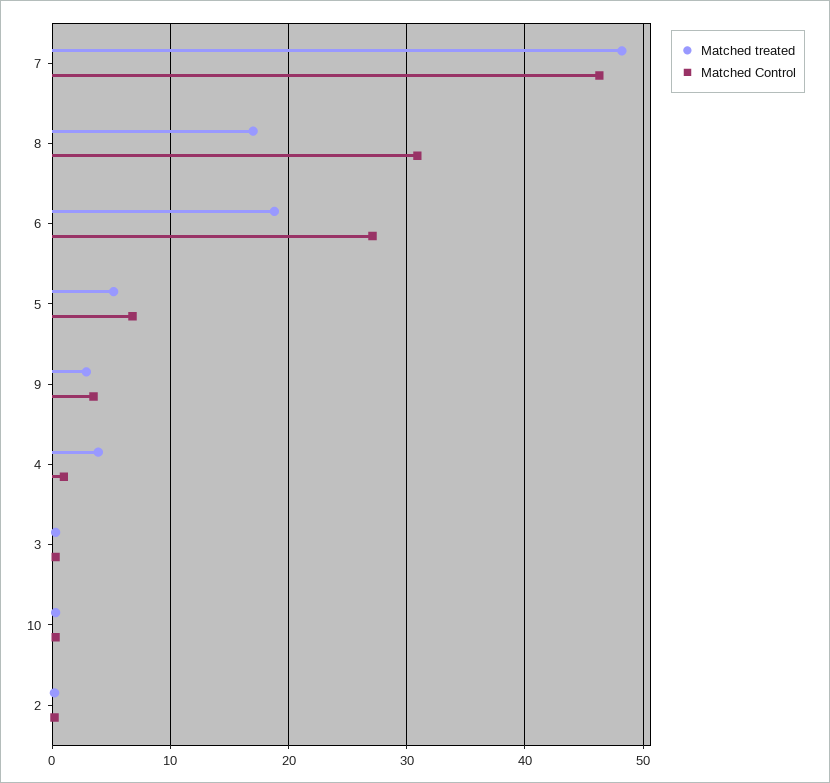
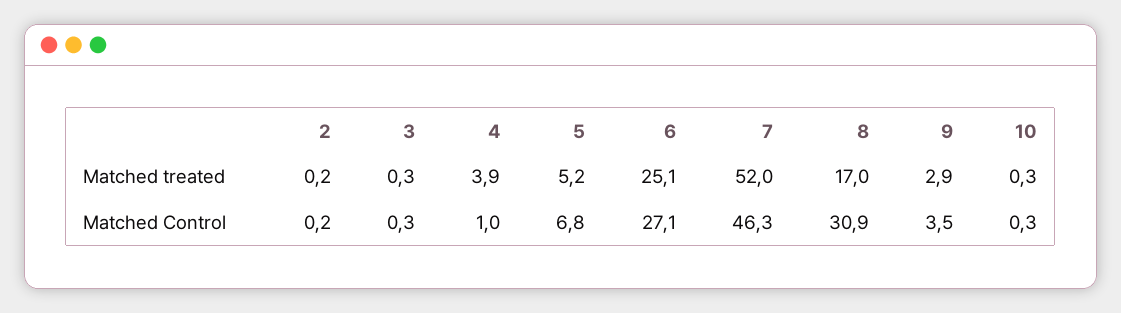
Matched treated, 7: 48 -> 52
Matched treated, 6: 19 -> 25.1

